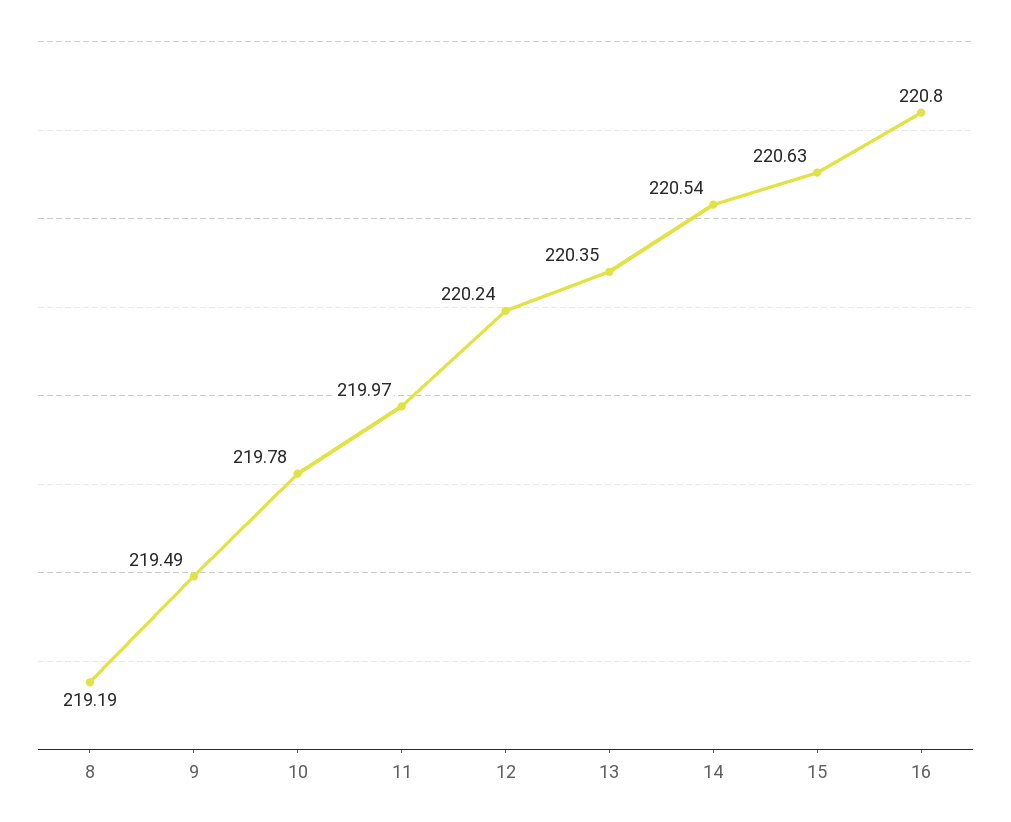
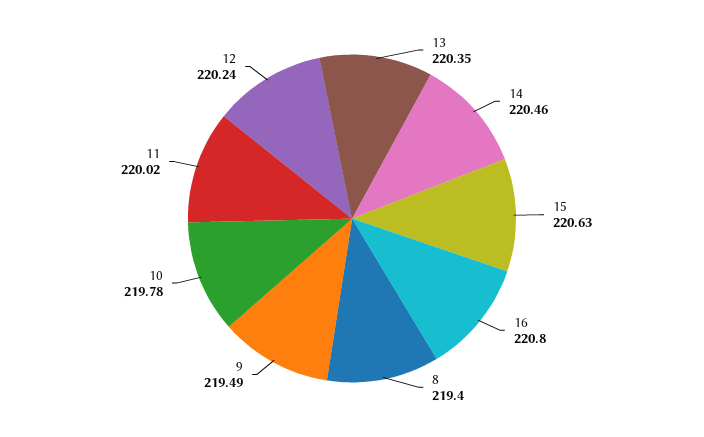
8: 219.19 -> 219.4
11: 219.97 -> 220.02
14: 220.54 -> 220.46

